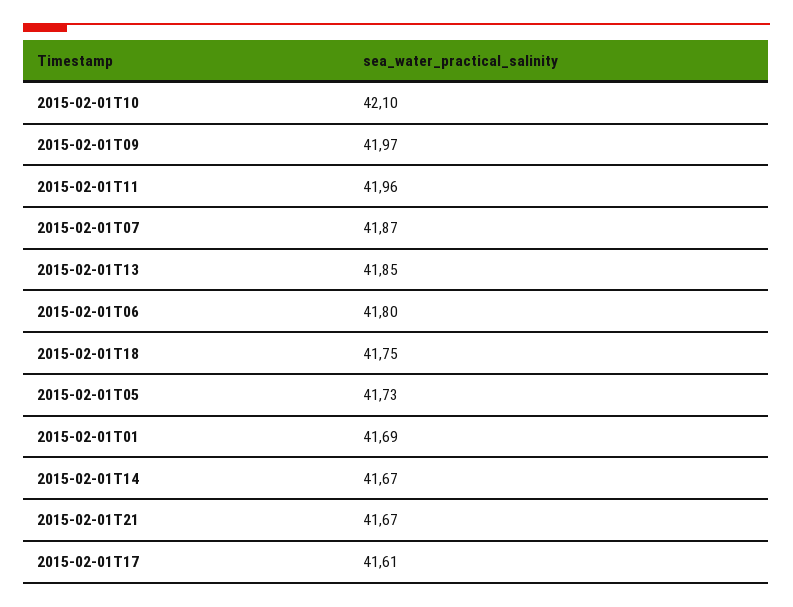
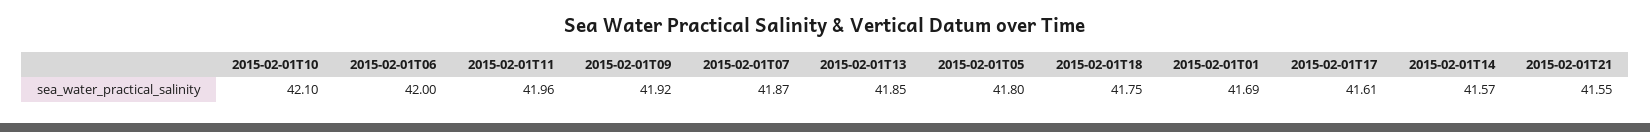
2015-02-01T09: 41.97 -> 41.92
2015-02-01T06: 41.8 -> 42
2015-02-01T05: 41.73 -> 41.8
2015-02-01T14: 41.67 -> 41.57
2015-02-01T21: 41.67 -> 41.55

